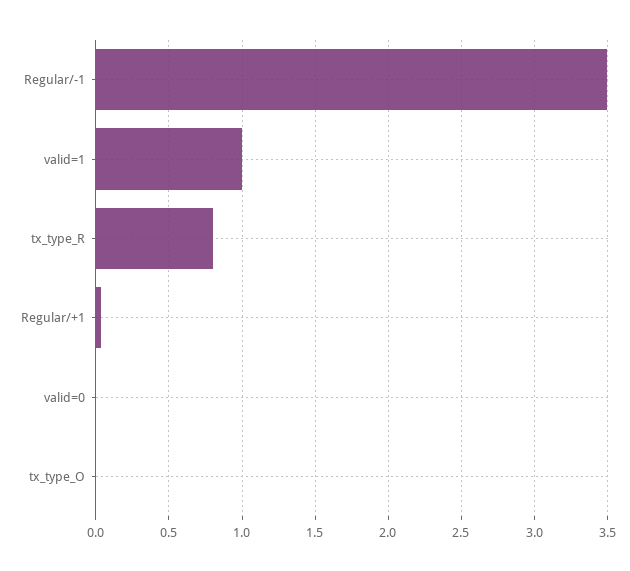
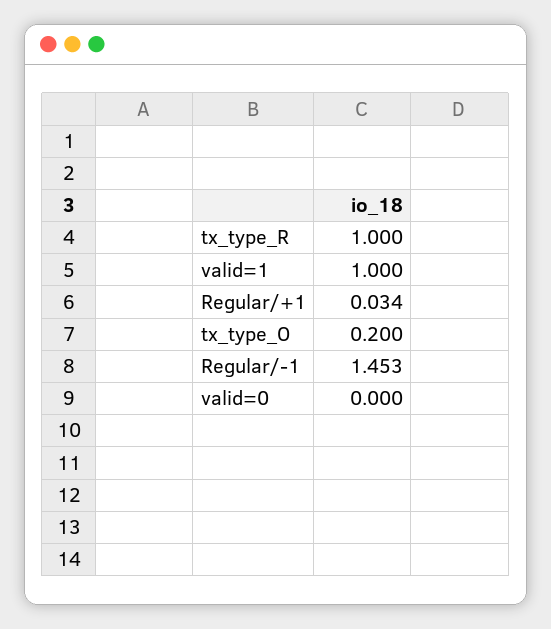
Regular/-1: 3.5 -> 1.453
tx_type_R: 0.8 -> 1
tx_type_O: 0 -> 0.2

